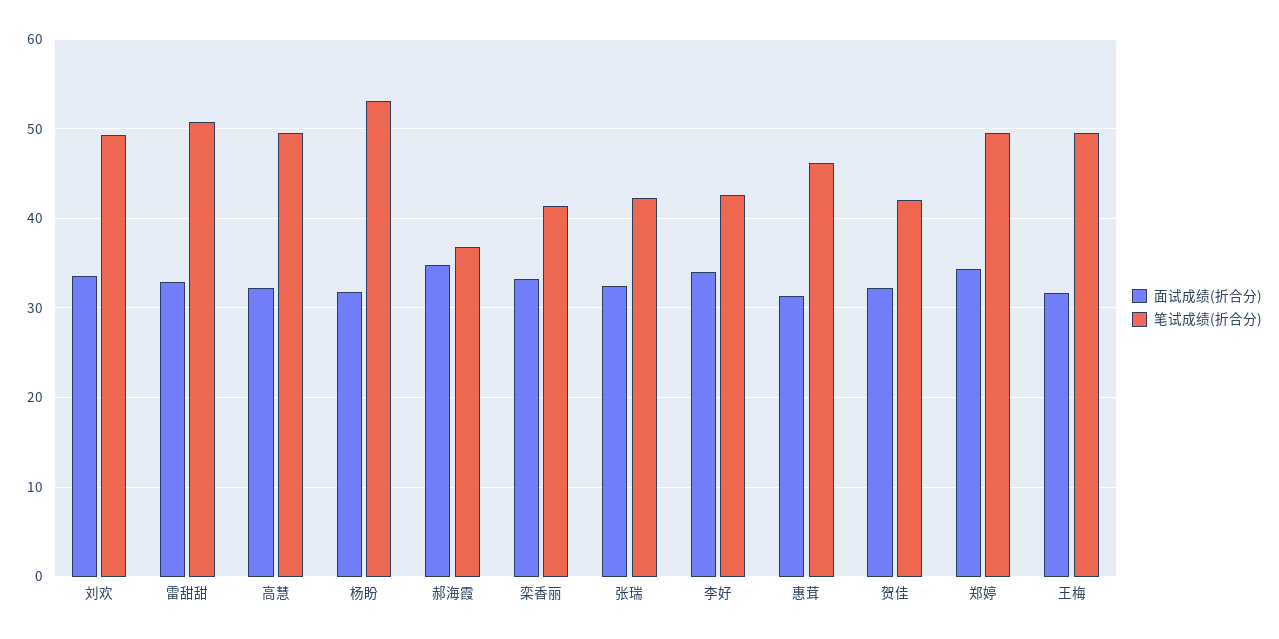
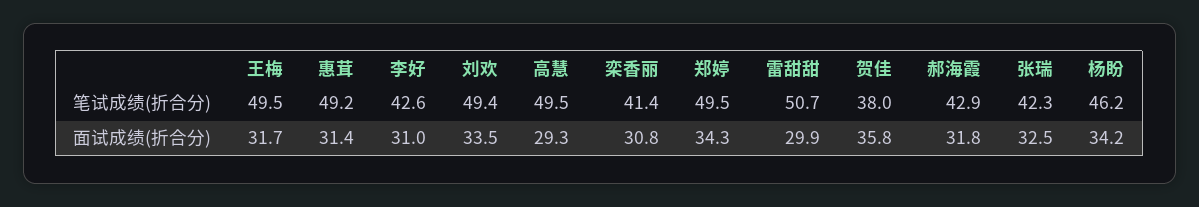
面试成绩(折合分), 雷甜甜: 33 -> 29.9
面试成绩(折合分), 高慧: 32 -> 29.3
面试成绩(折合分), 杨盼: 32 -> 34.2
笔试成绩(折合分), 杨盼: 53 -> 46.2
面试成绩(折合分), 郝海霞: 35 -> 31.8
笔试成绩(折合分), 郝海霞: 37 -> 42.9
面试成绩(折合分), 栾香丽: 33 -> 30.8
面试成绩(折合分), 李好: 34 -> 31
笔试成绩(折合分), 惠茸: 46 -> 49.2
面试成绩(折合分), 贺佳: 32 -> 35.8
笔试成绩(折合分), 贺佳: 42 -> 38

